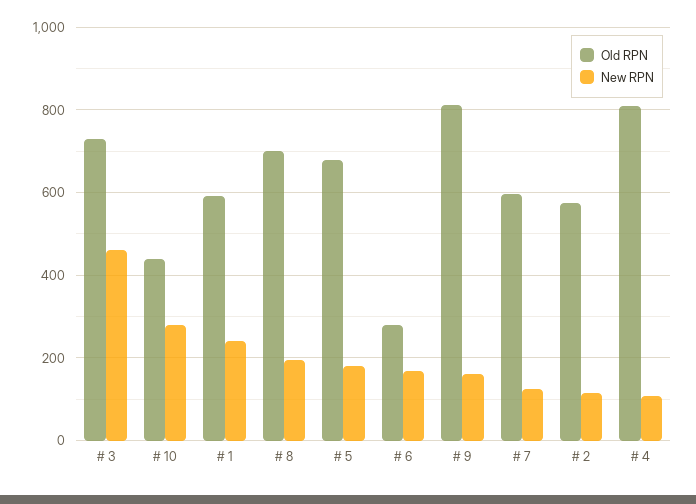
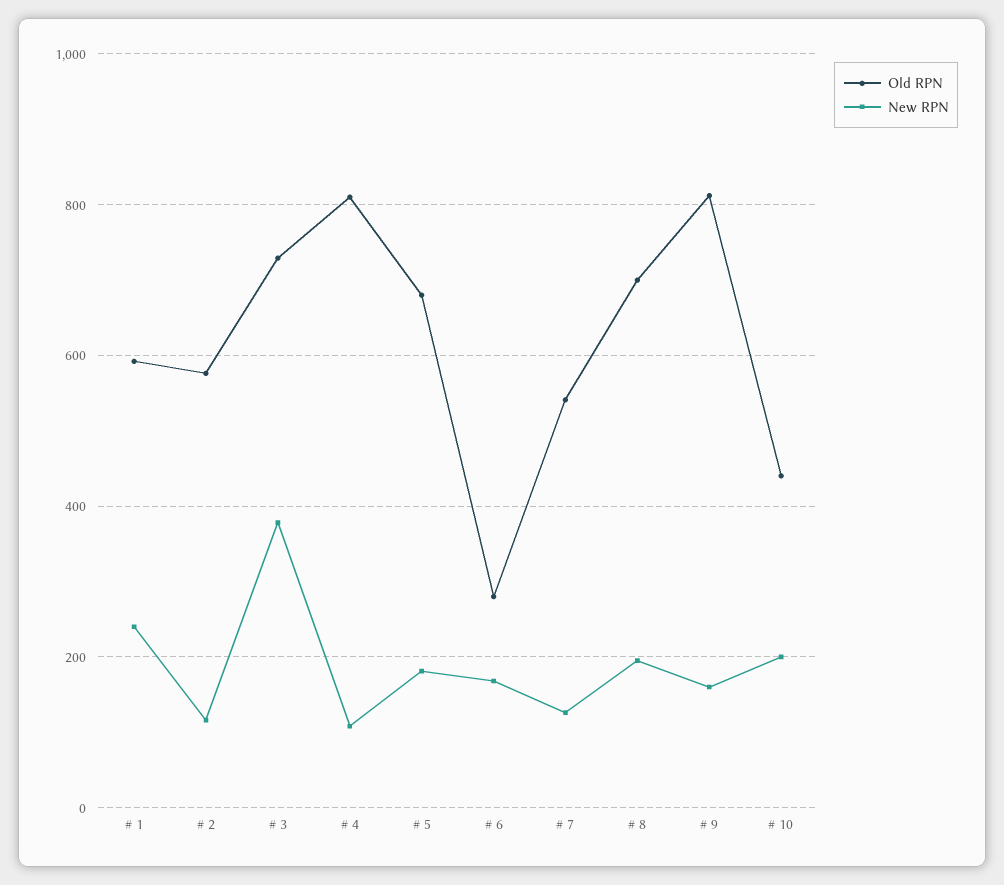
New RPN, # 3: 460 -> 380
New RPN, # 10: 280 -> 200
Old RPN, # 7: 600 -> 540

